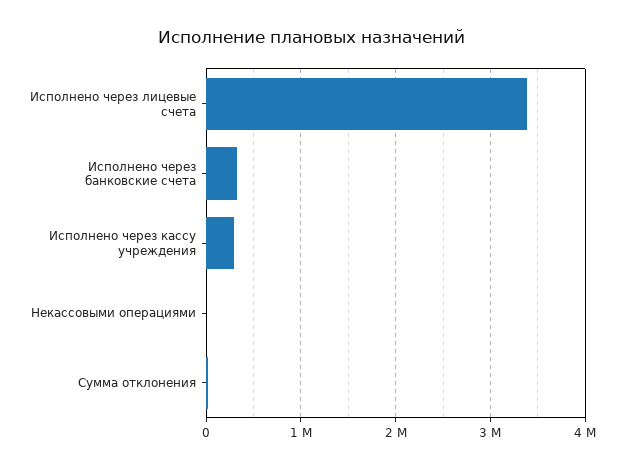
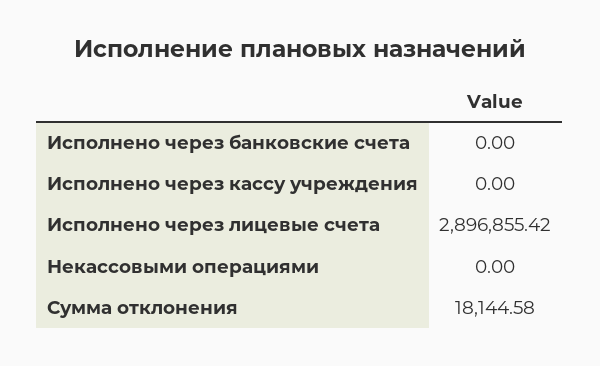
Исполнено через лицевые счета: 3400000 -> 2896855.42
Исполнено через банковские счета: 300000 -> 0
Исполнено через кассу учреждения: 300000 -> 0

